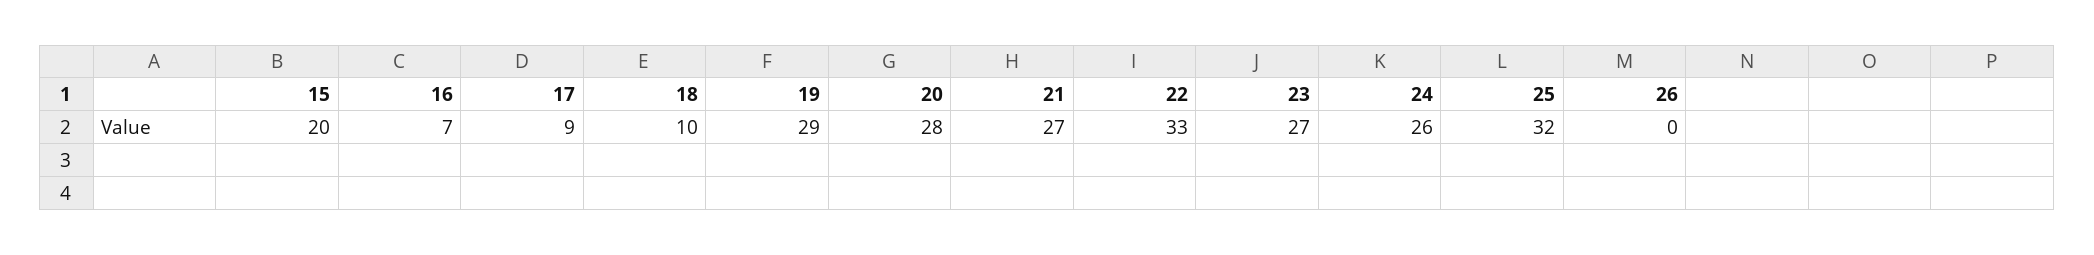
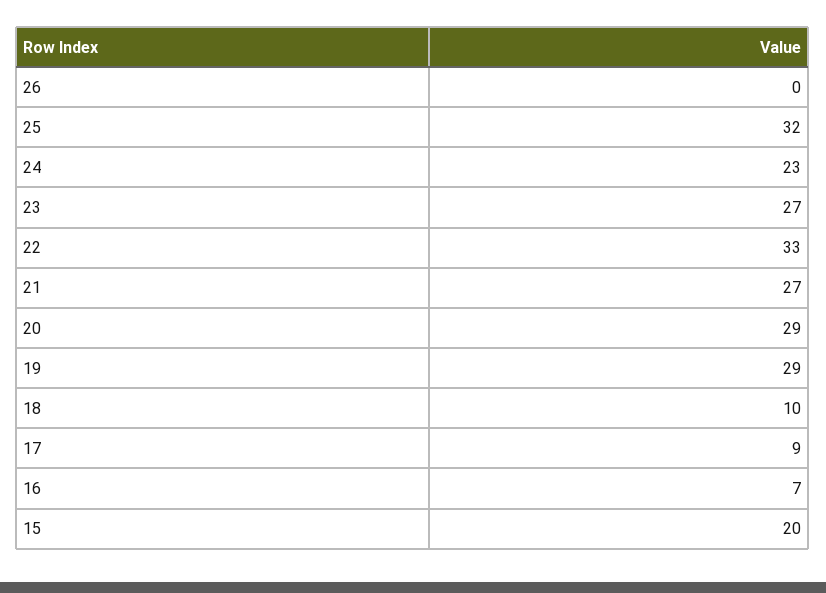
20: 28 -> 29
24: 26 -> 23

